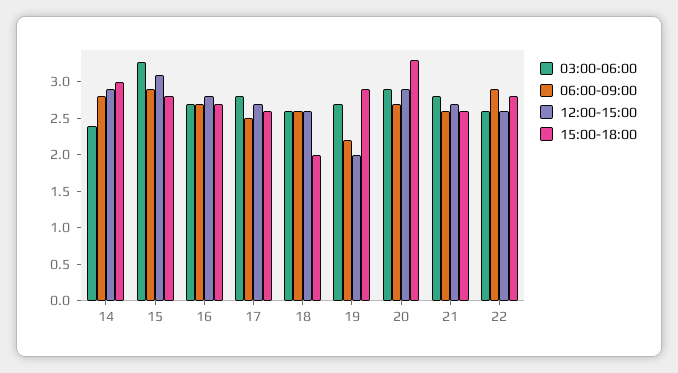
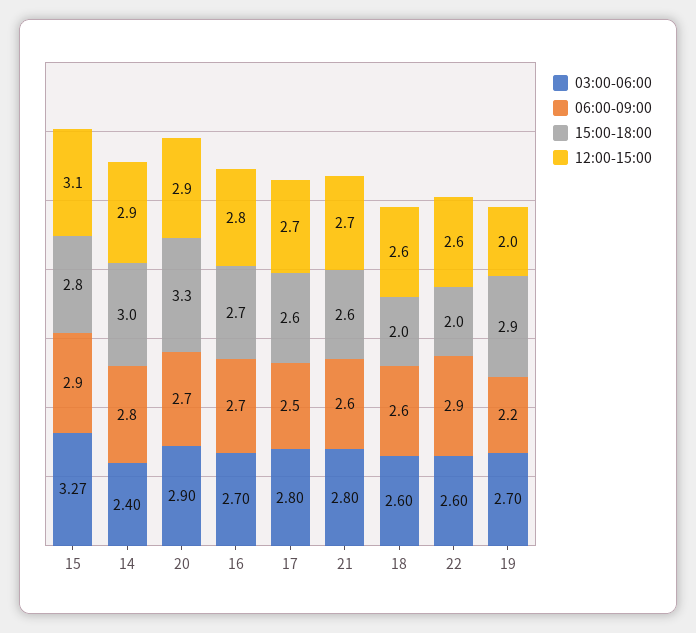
15:00-18:00, 22: 2.75 -> 2

